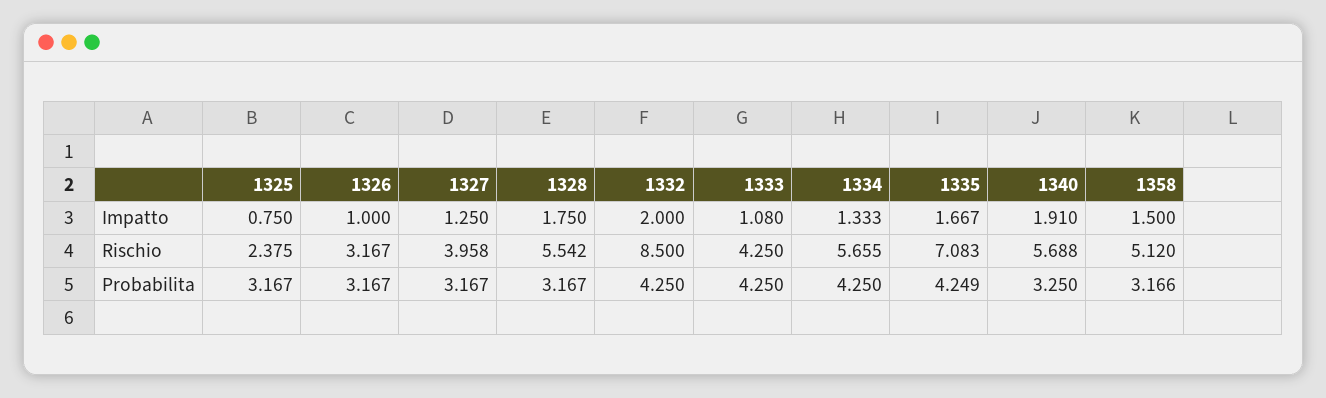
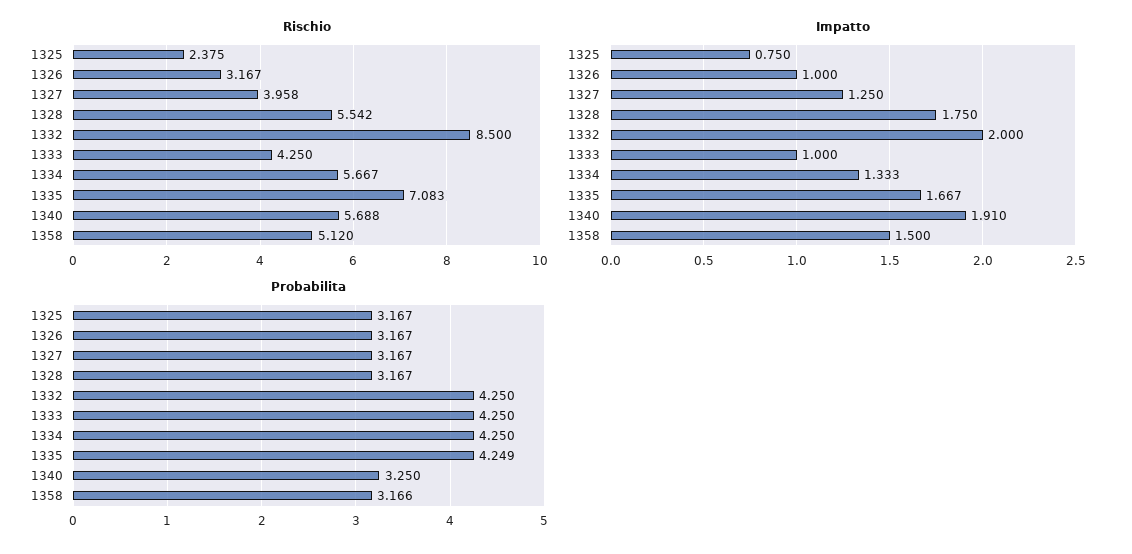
Impatto, 1333: 1.08 -> 1
Rischio, 1334: 5.655 -> 5.667

